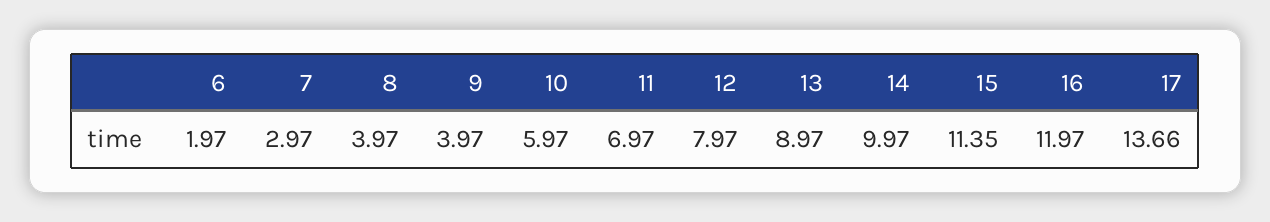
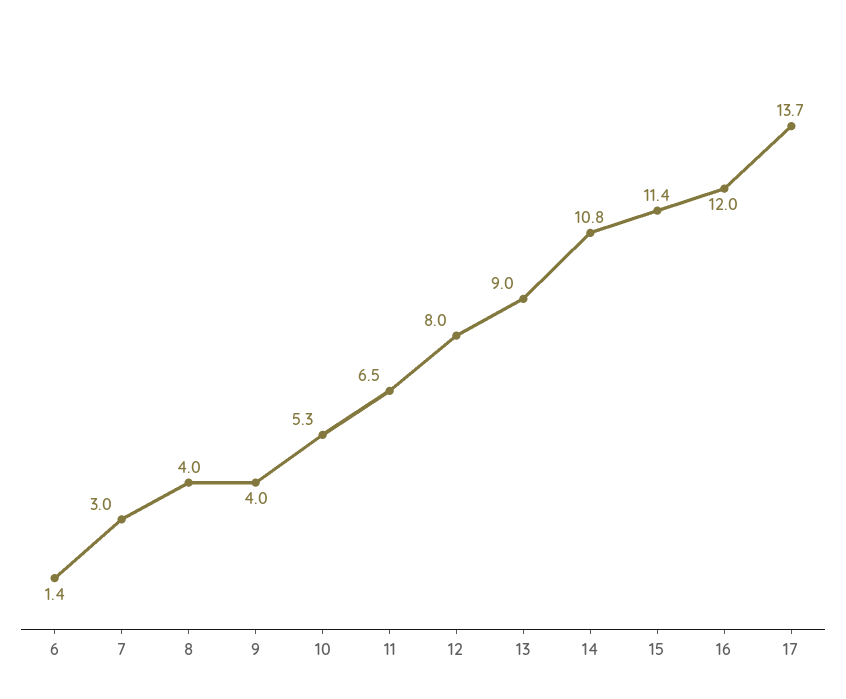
6: 1.97 -> 1.4
10: 5.97 -> 5.3
11: 6.97 -> 6.5
14: 9.97 -> 10.8

